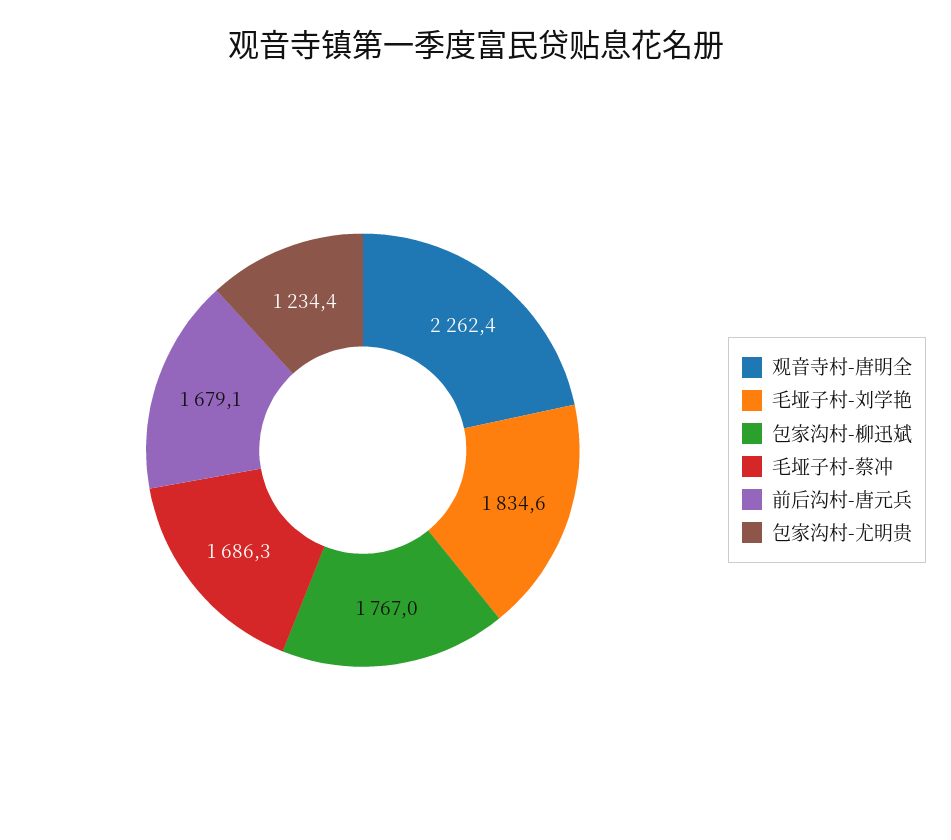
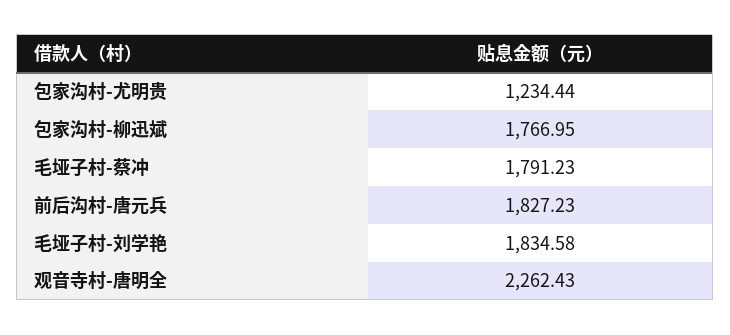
毛垭子村-蔡冲: 1686.3 -> 1791.23
前后沟村-唐元兵: 1679.1 -> 1827.23

